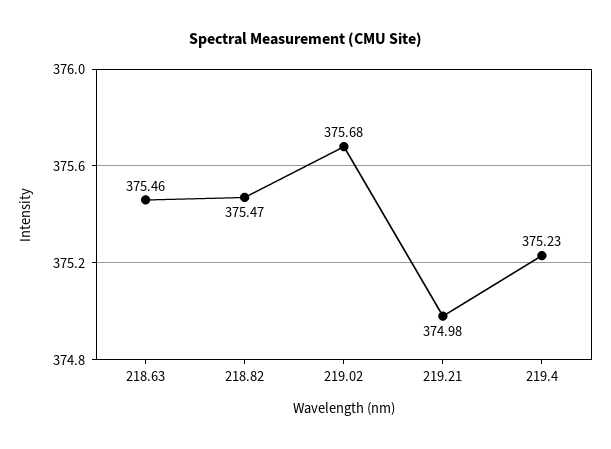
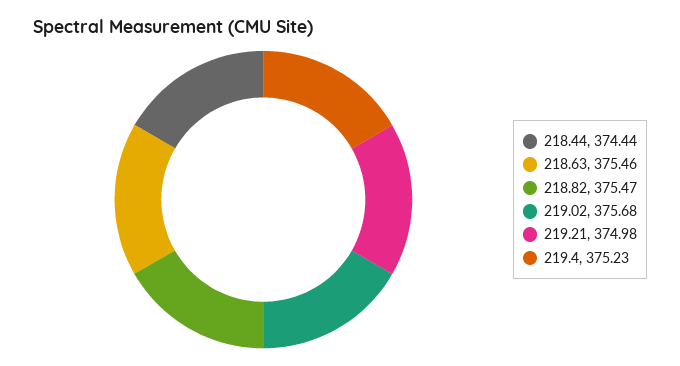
218.44: none -> 374.44

